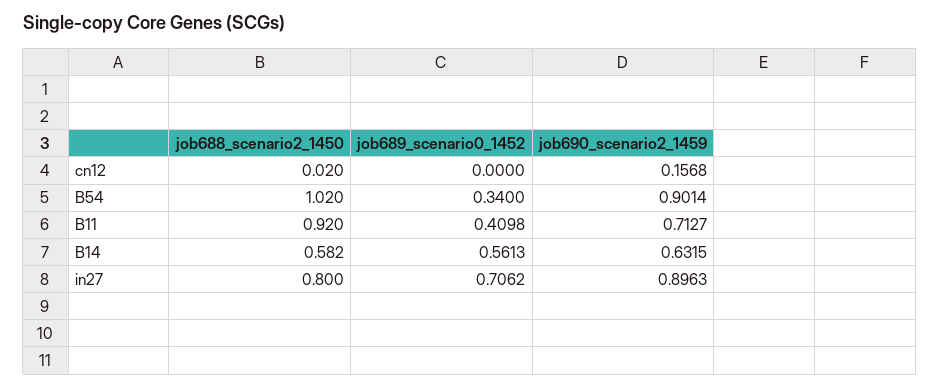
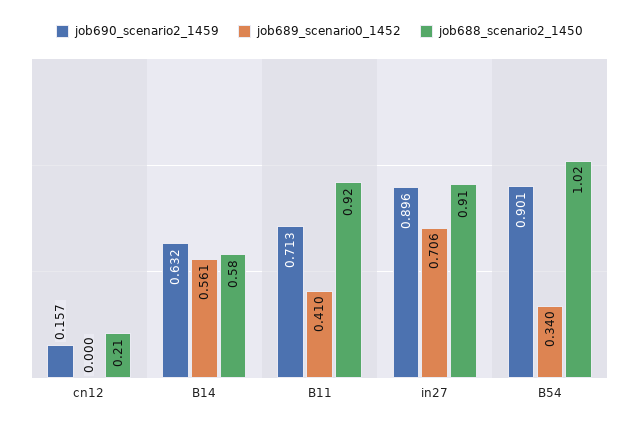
job688_scenario2_1450, cn12: 0.02 -> 0.21
job688_scenario2_1450, in27: 0.8 -> 0.91

